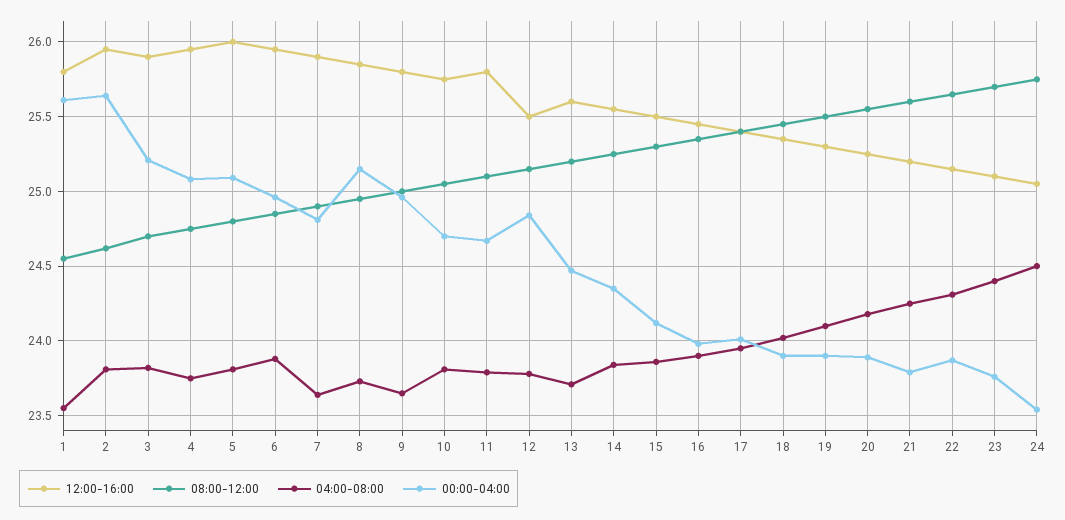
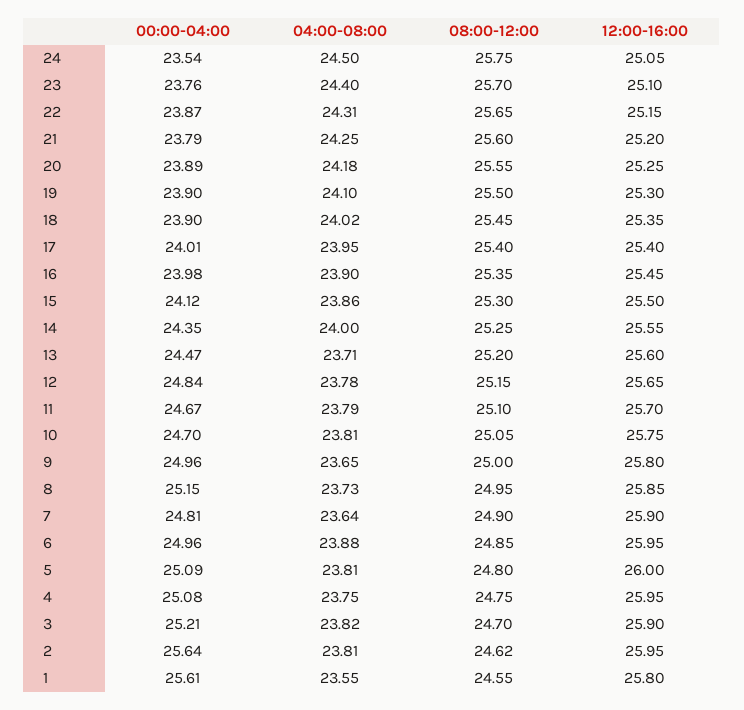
12:00-16:00, 11: 25.8 -> 25.7
12:00-16:00, 12: 25.5 -> 25.65
04:00-08:00, 14: 23.85 -> 24

